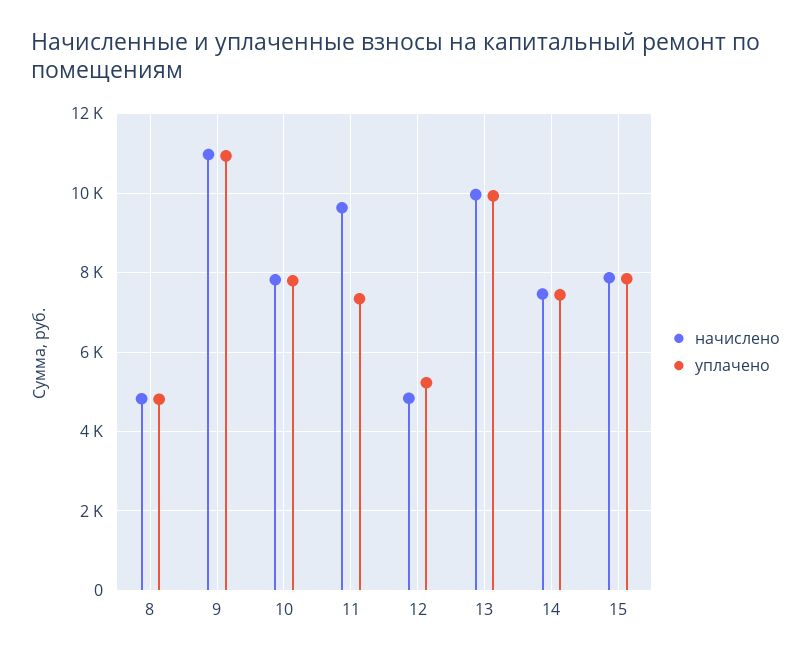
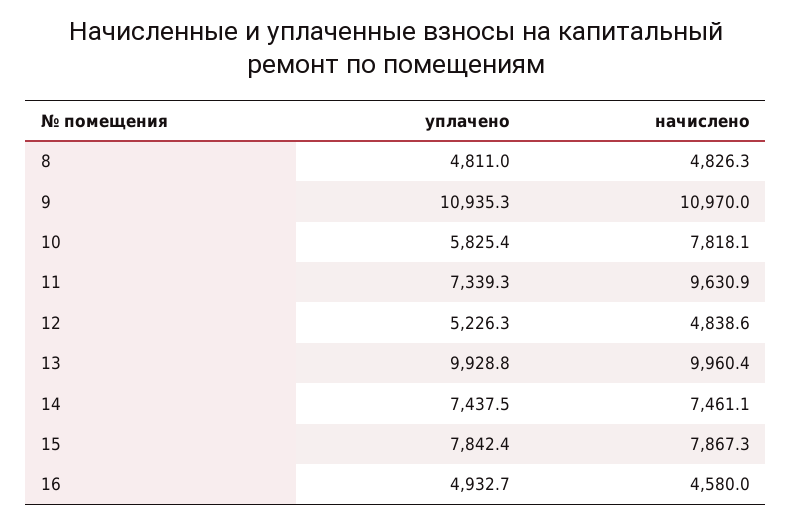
уплачено, 10: 7800 -> 5825.4
уплачено, 16: none -> 4932.7
начислено, 16: none -> 4580

